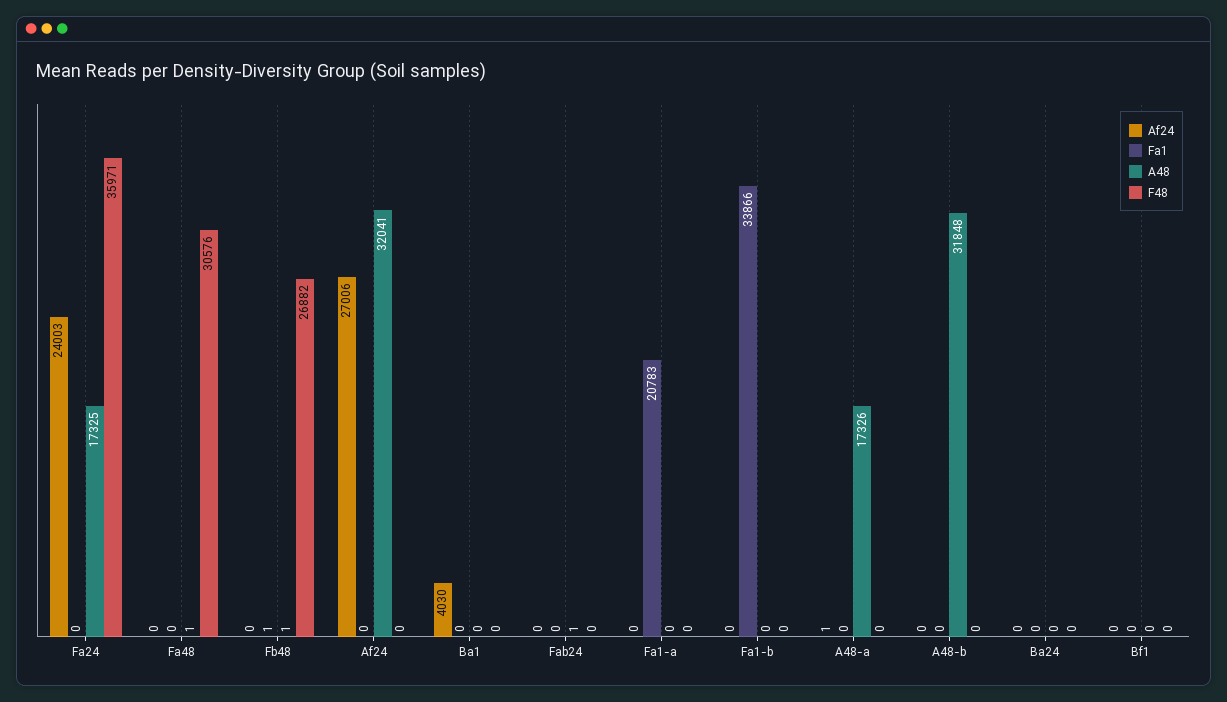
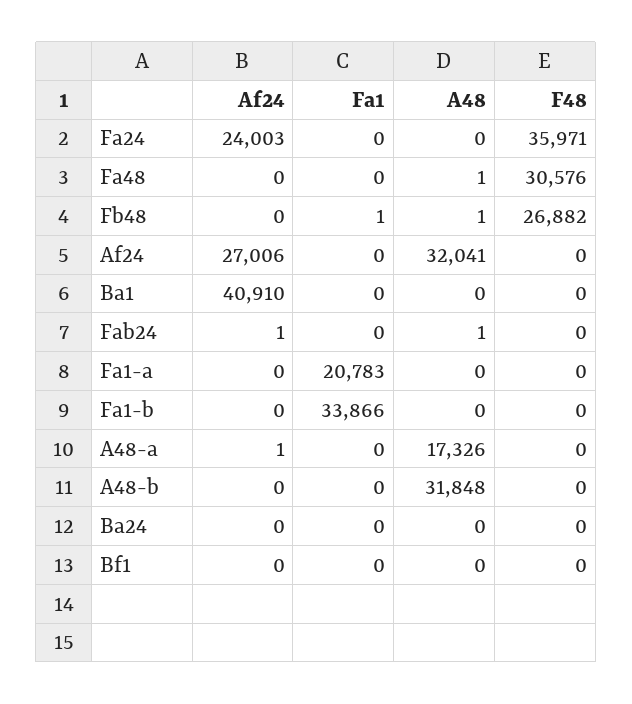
A48, Fa24: 17325 -> 0
Af24, Ba1: 4030 -> 40910
Af24, Fab24: 0 -> 1

